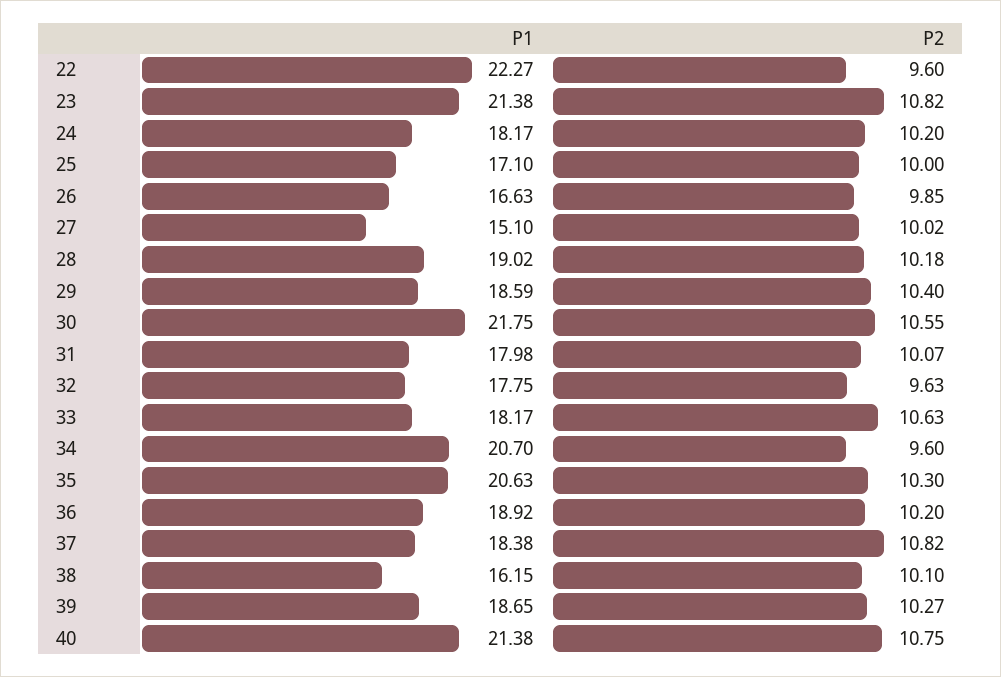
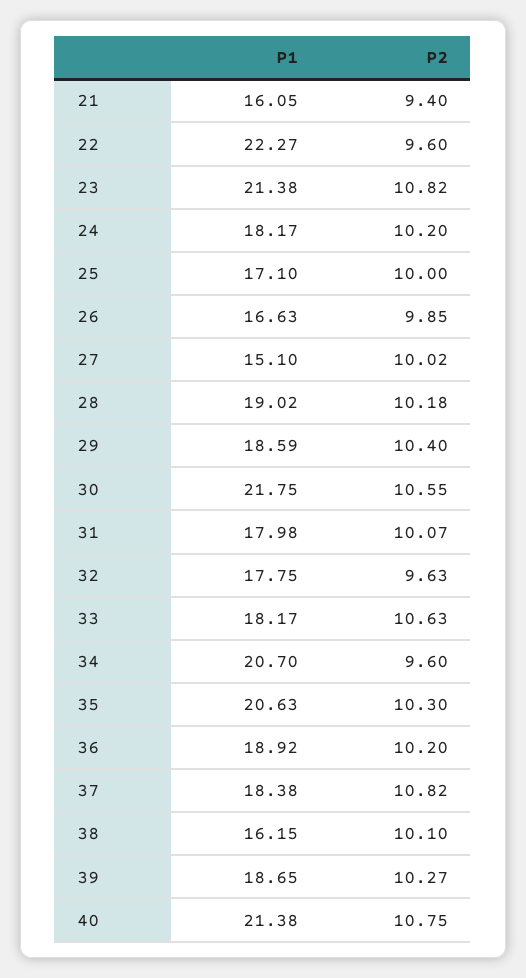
P1, 21: none -> 16.05
P2, 21: none -> 9.4

